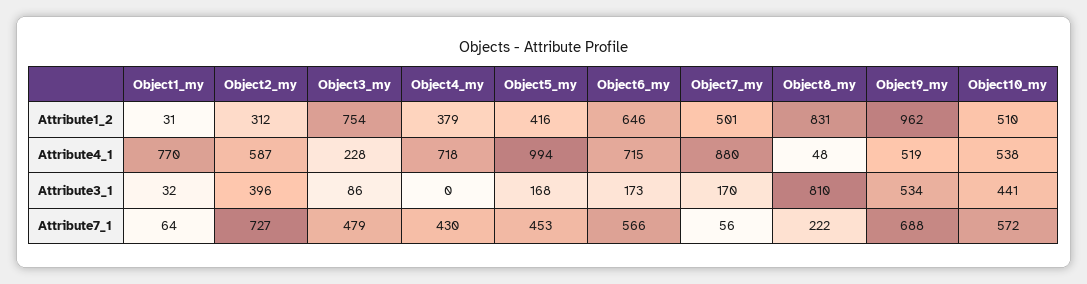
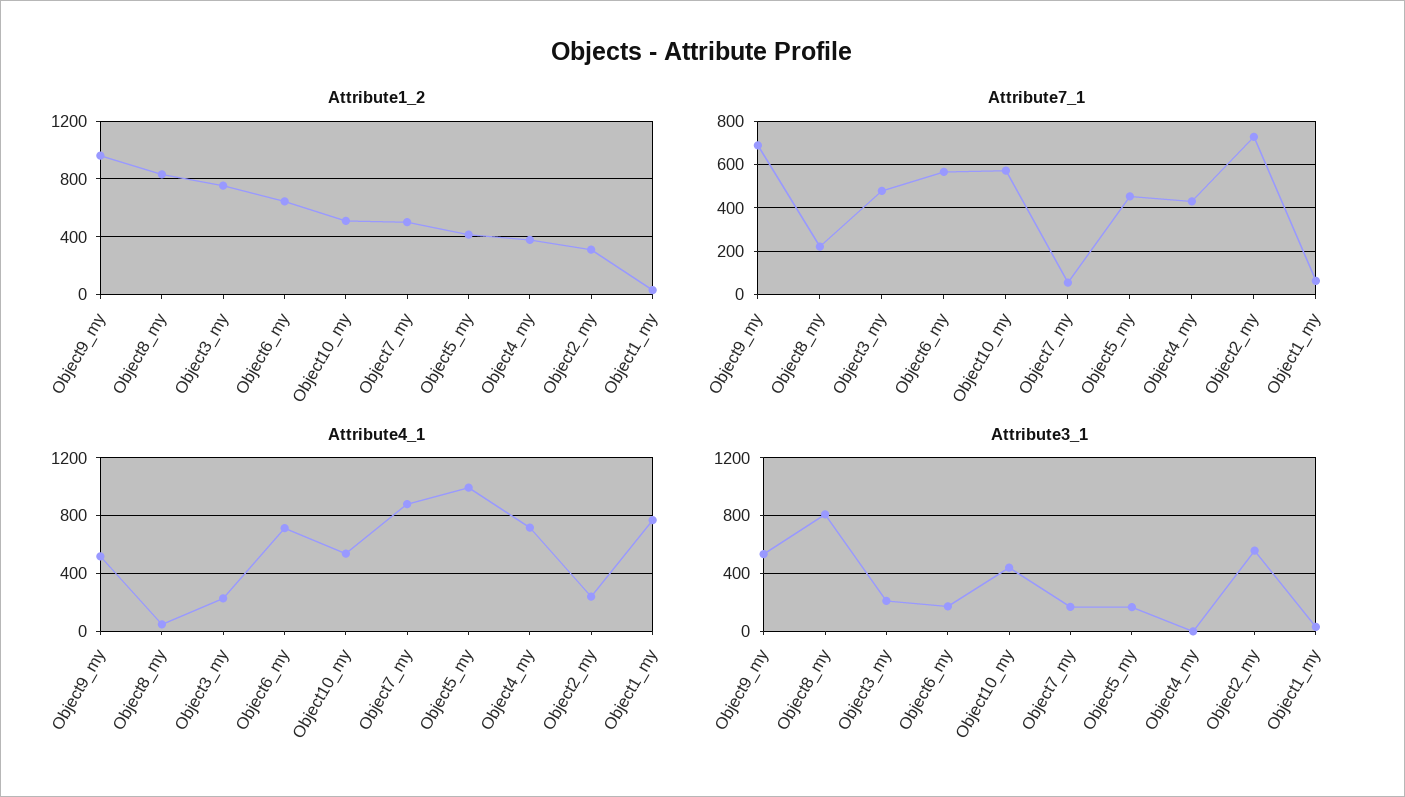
Attribute4_1, Object2_my: 587 -> 250
Attribute3_1, Object2_my: 396 -> 550
Attribute3_1, Object3_my: 86 -> 200

